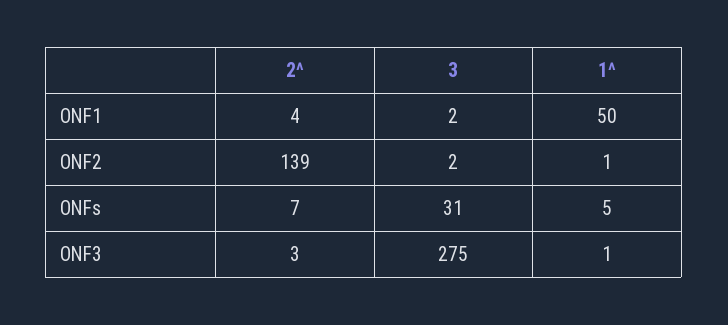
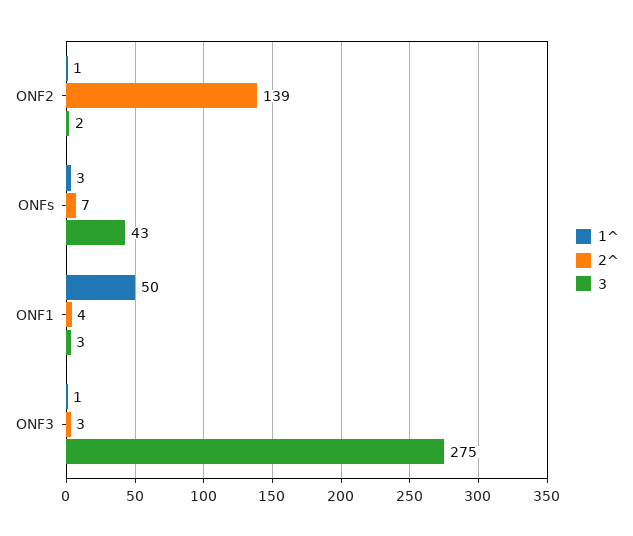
3, ONF1: 2 -> 3
3, ONFs: 31 -> 43
1^, ONFs: 5 -> 3

